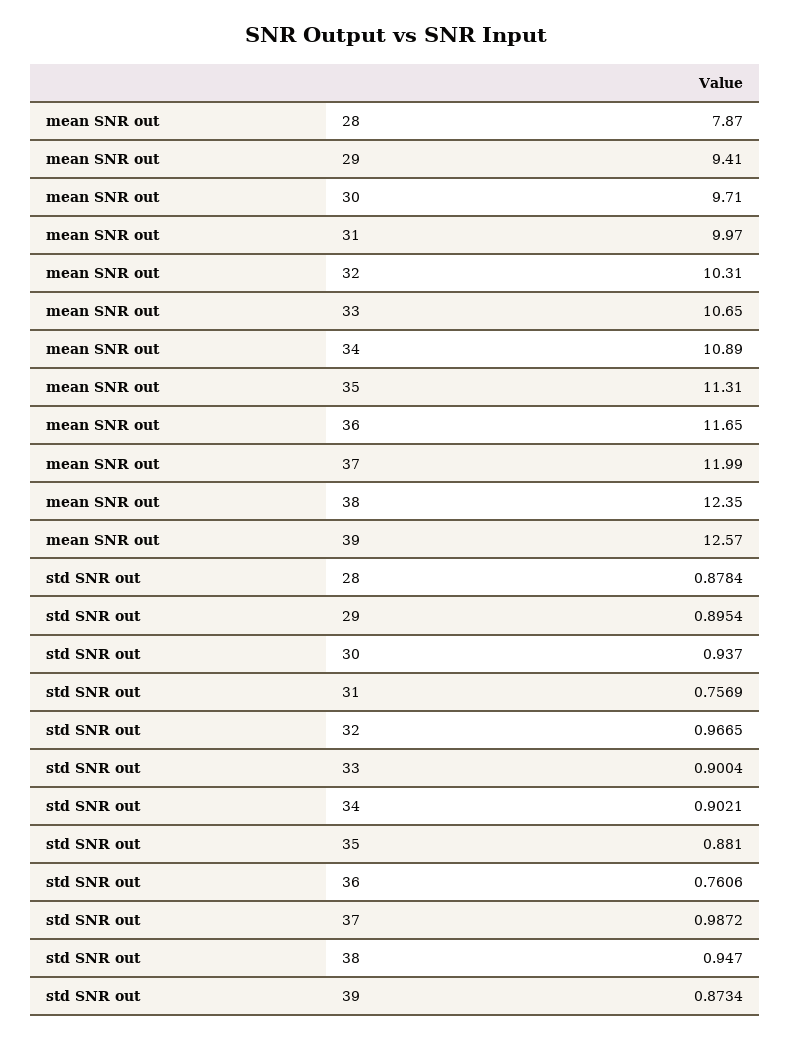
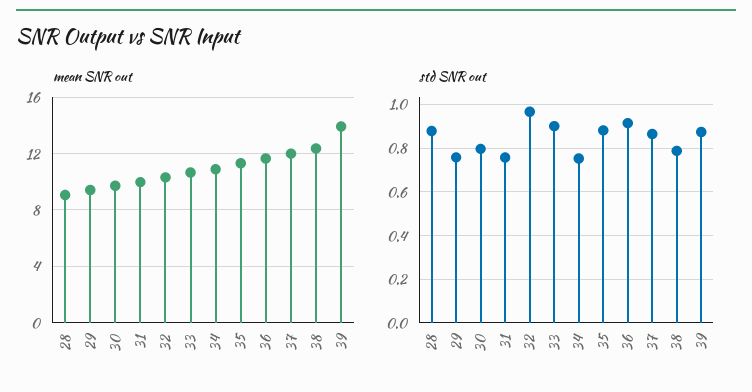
mean SNR out, 28: 7.87 -> 9
mean SNR out, 39: 12.57 -> 14
std SNR out, 29: 0.8954 -> 0.75
std SNR out, 30: 0.937 -> 0.8
std SNR out, 34: 0.9021 -> 0.75
std SNR out, 36: 0.7606 -> 0.9
std SNR out, 37: 0.9872 -> 0.85
std SNR out, 38: 0.947 -> 0.8

